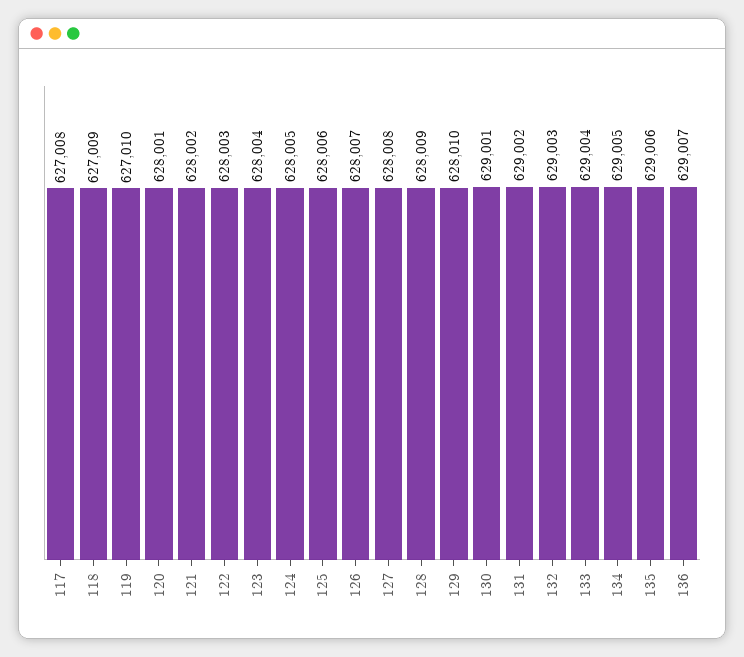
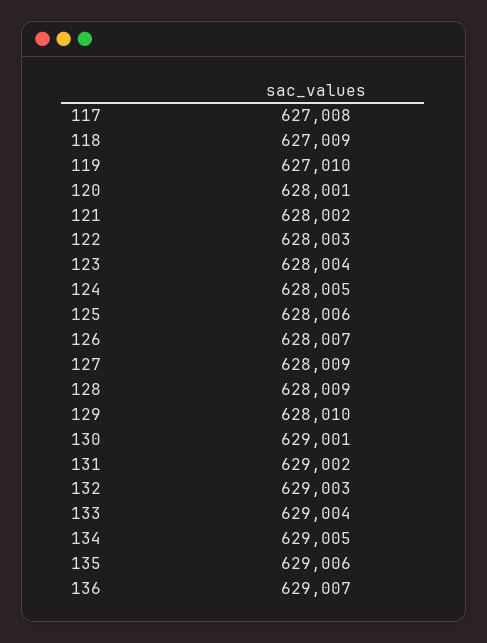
127: 628008 -> 628009

